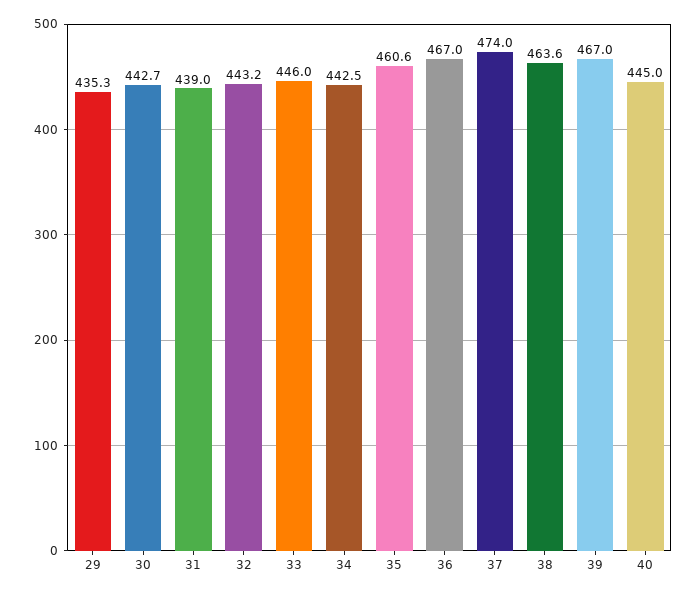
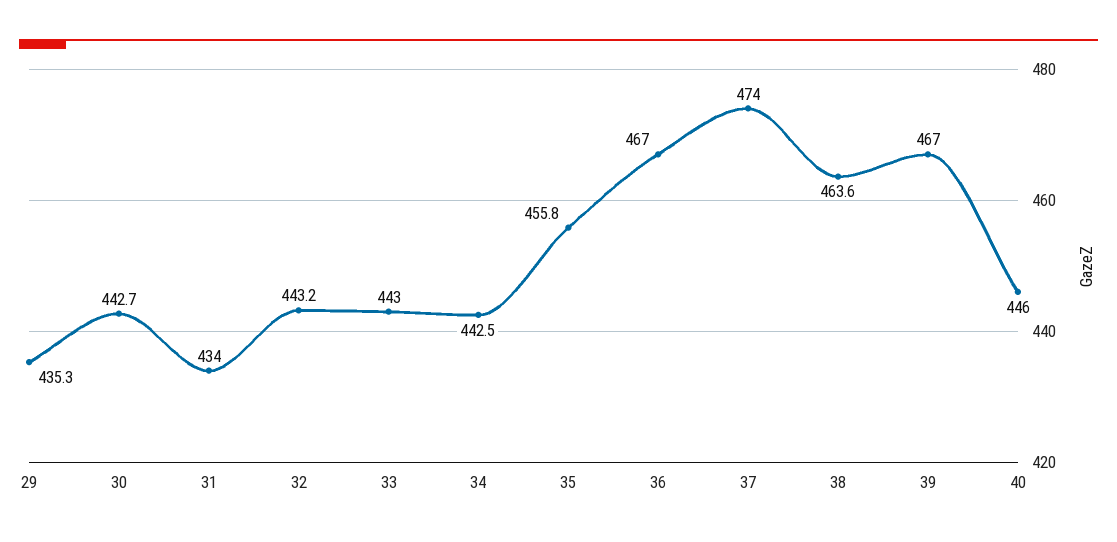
31: 439 -> 434
33: 446 -> 443
35: 460.6 -> 455.8
40: 445 -> 446

